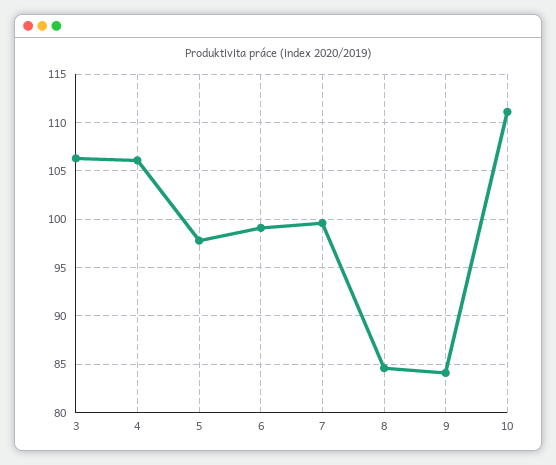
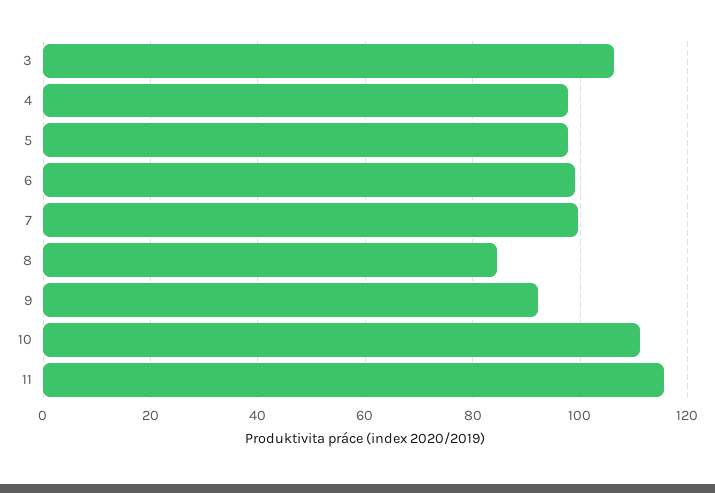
4: 106 -> 98
9: 84 -> 92
11: none -> 116

